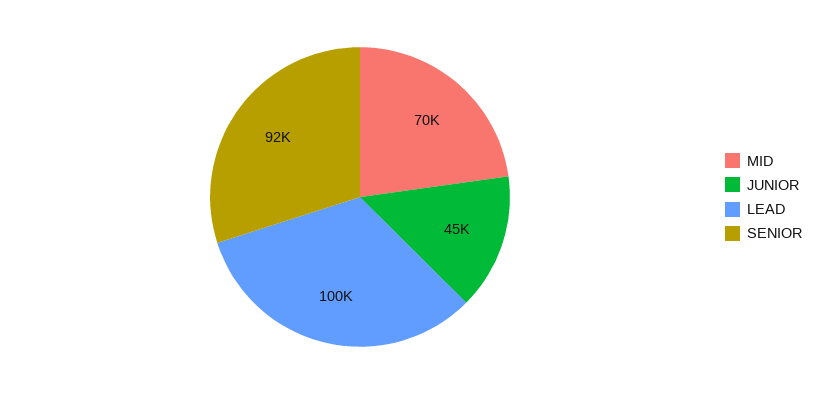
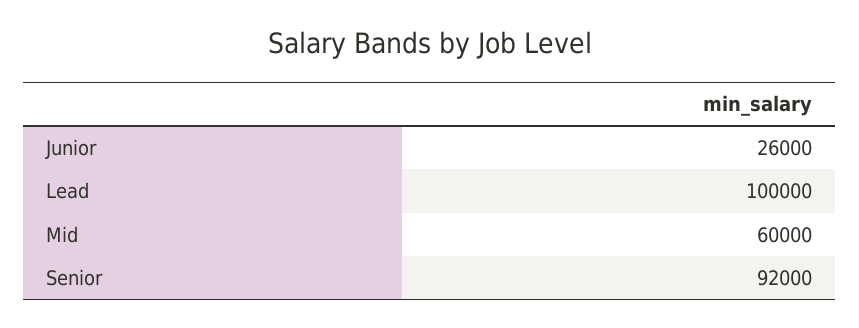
MID: 70000 -> 60000
JUNIOR: 45000 -> 26000

